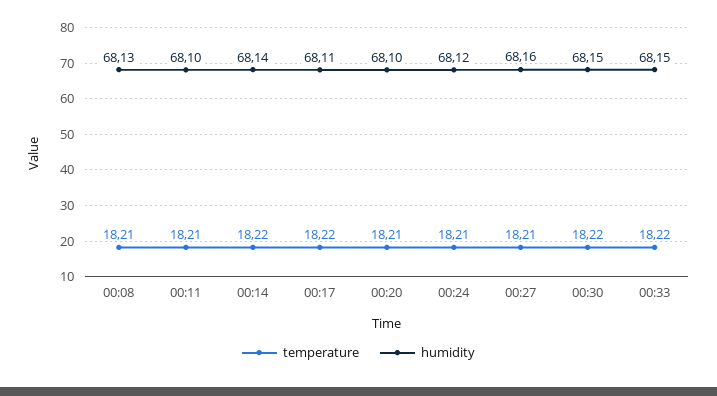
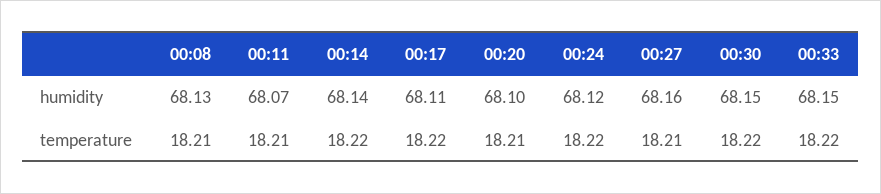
humidity, 00:11: 68.1 -> 68.07
temperature, 00:24: 18.21 -> 18.22

